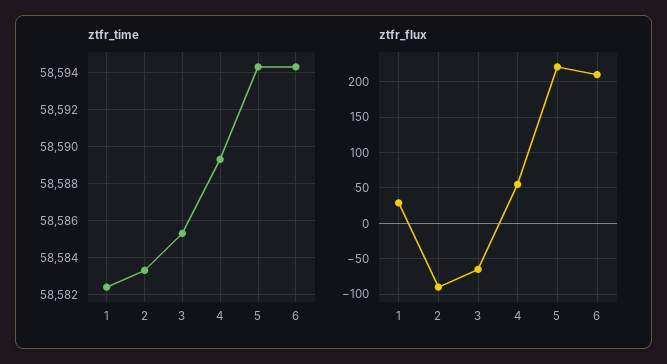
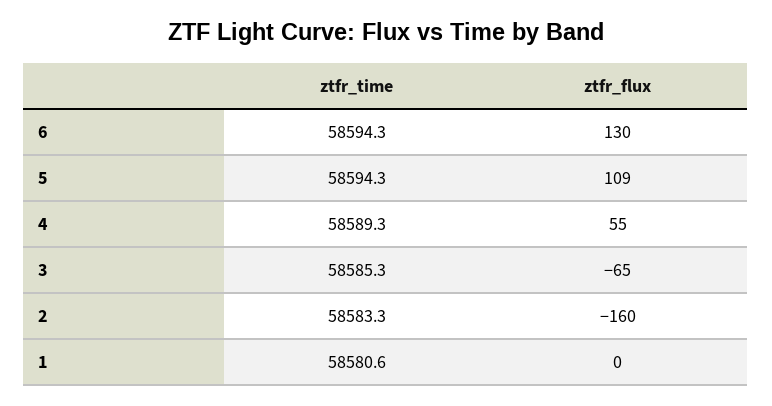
ztfr_time, 1: 58582.5 -> 58580.6
ztfr_flux, 1: 30 -> 0
ztfr_flux, 2: -90 -> -160
ztfr_flux, 5: 220 -> 109
ztfr_flux, 6: 210 -> 130

